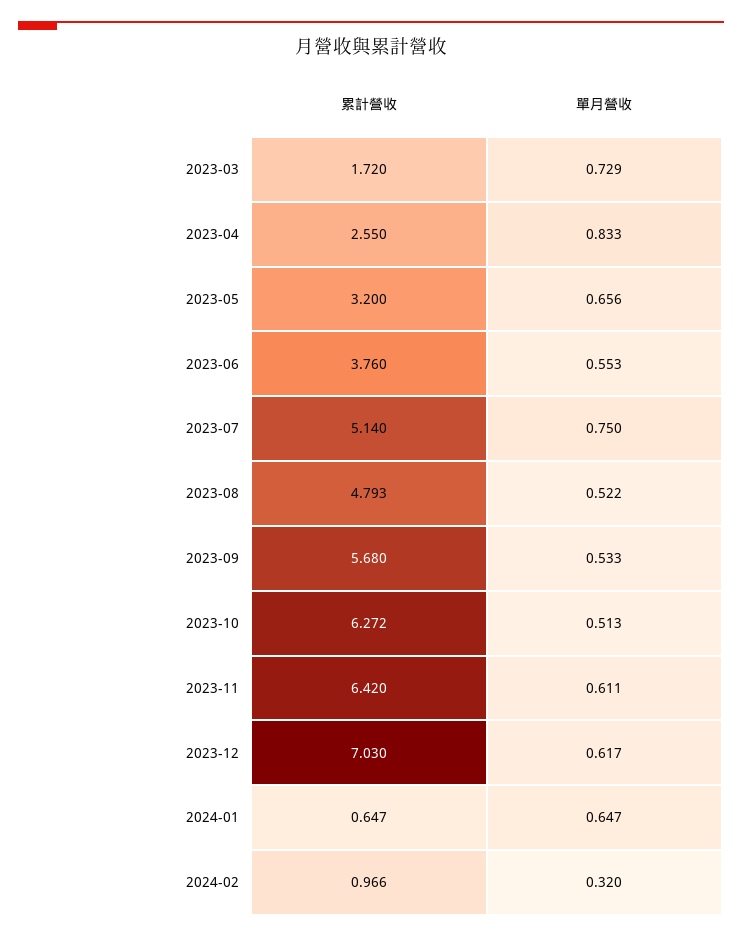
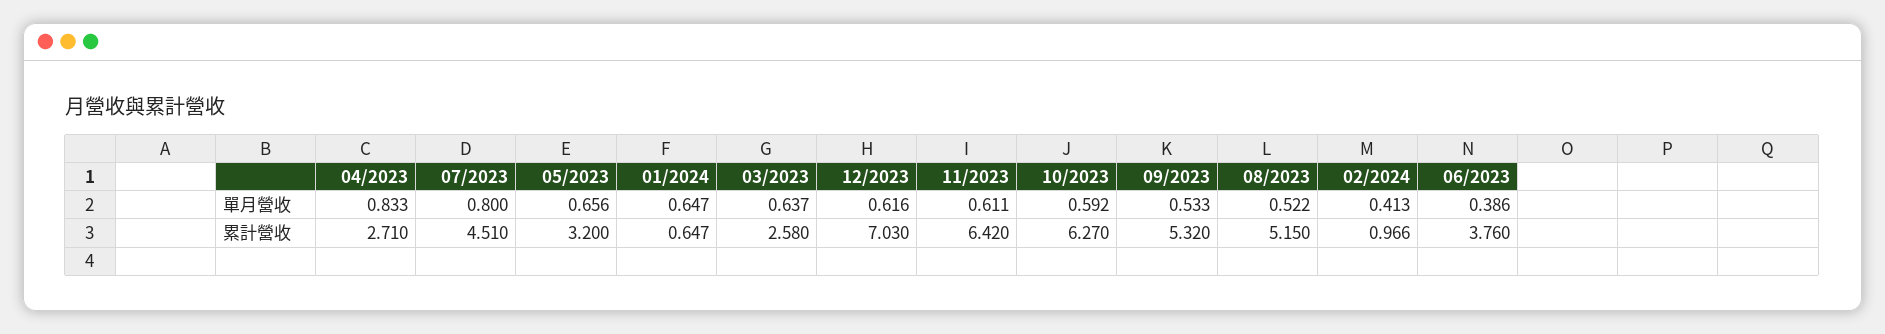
累計營收, 2023-03: 1.72 -> 2.58
單月營收, 2023-03: 0.729 -> 0.637
累計營收, 2023-04: 2.55 -> 2.71
單月營收, 2023-06: 0.553 -> 0.386
累計營收, 2023-07: 5.14 -> 4.51
單月營收, 2023-07: 0.75 -> 0.8
累計營收, 2023-08: 4.793 -> 5.15
累計營收, 2023-09: 5.68 -> 5.32
累計營收, 2023-10: 6.272 -> 6.27
單月營收, 2023-10: 0.513 -> 0.592
單月營收, 2023-12: 0.617 -> 0.616
單月營收, 2024-02: 0.32 -> 0.413

